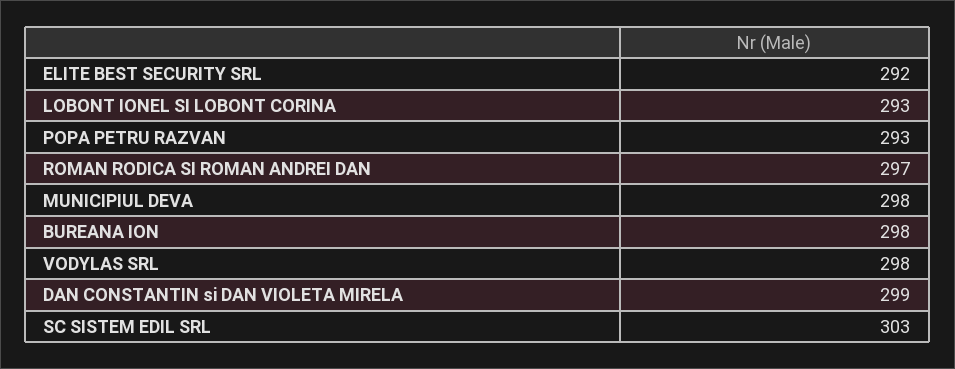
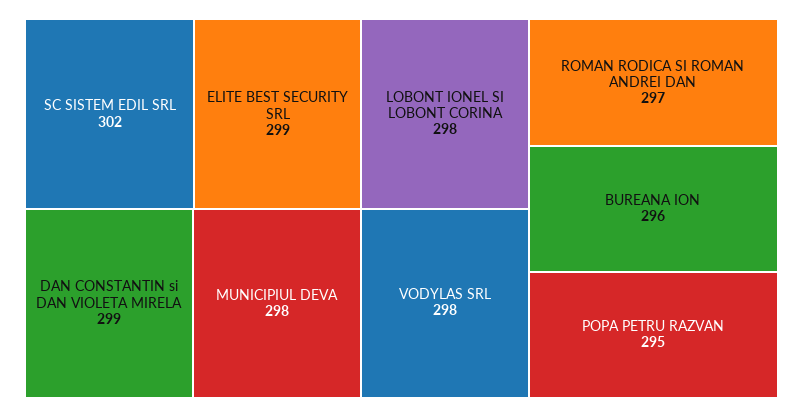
ELITE BEST SECURITY SRL: 292 -> 299
LOBONT IONEL SI LOBONT CORINA: 293 -> 298
POPA PETRU RAZVAN: 293 -> 295
BUREANA ION: 298 -> 296
SC SISTEM EDIL SRL: 303 -> 302

